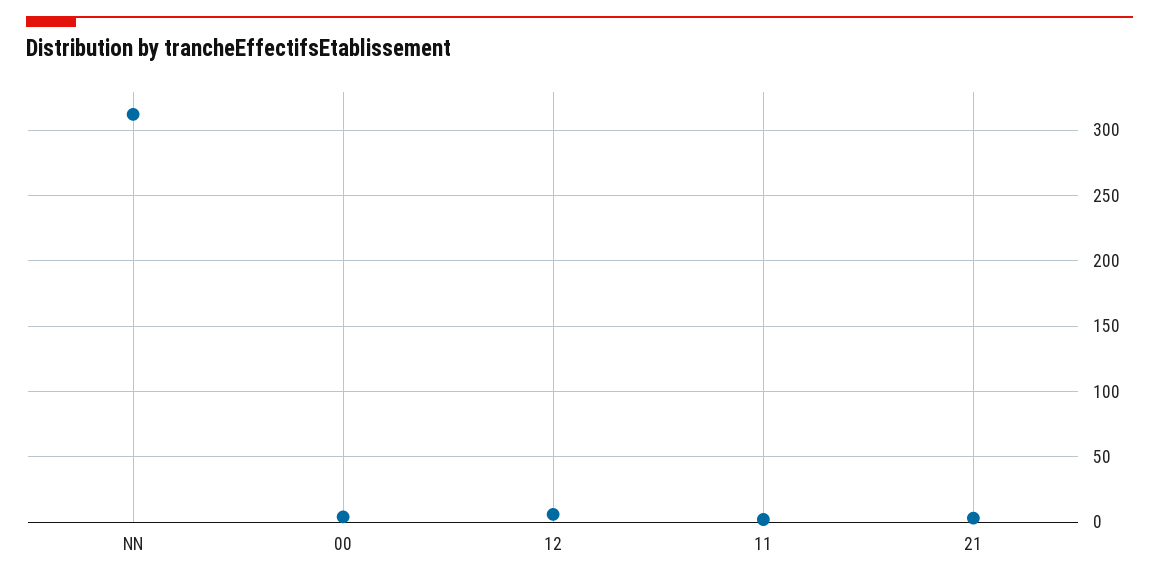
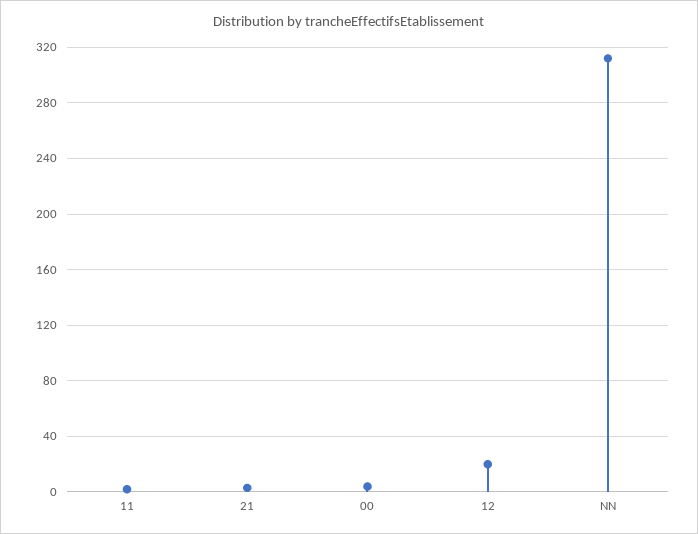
12: 5 -> 20

